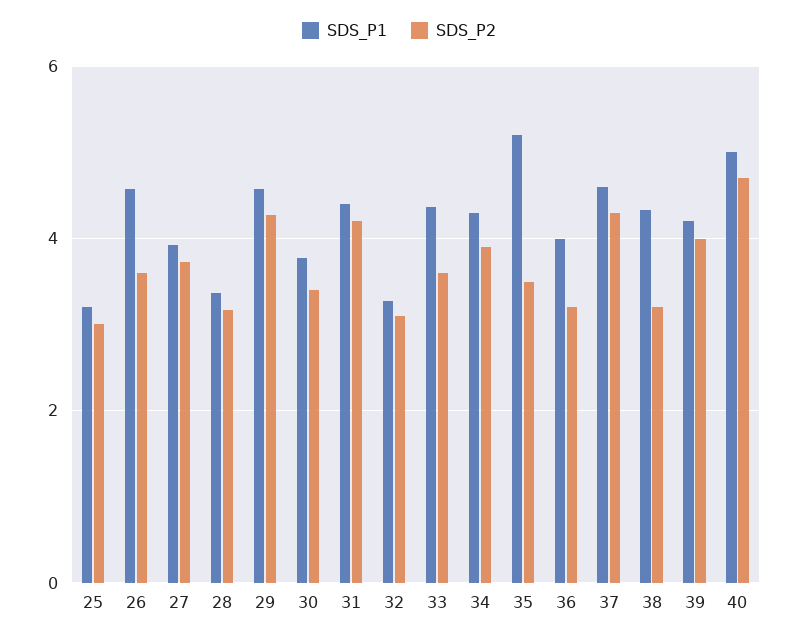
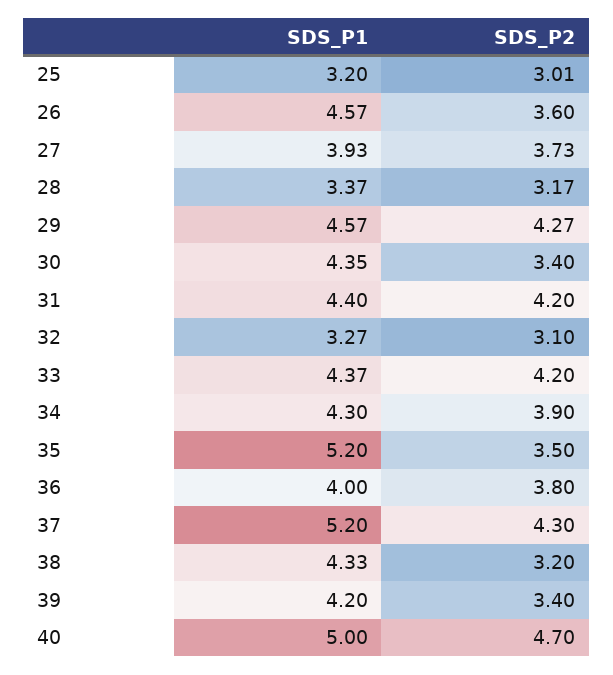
SDS_P1, 30: 3.8 -> 4.35
SDS_P2, 33: 3.6 -> 4.2
SDS_P2, 36: 3.2 -> 3.8
SDS_P1, 37: 4.6 -> 5.2
SDS_P2, 39: 4 -> 3.4

